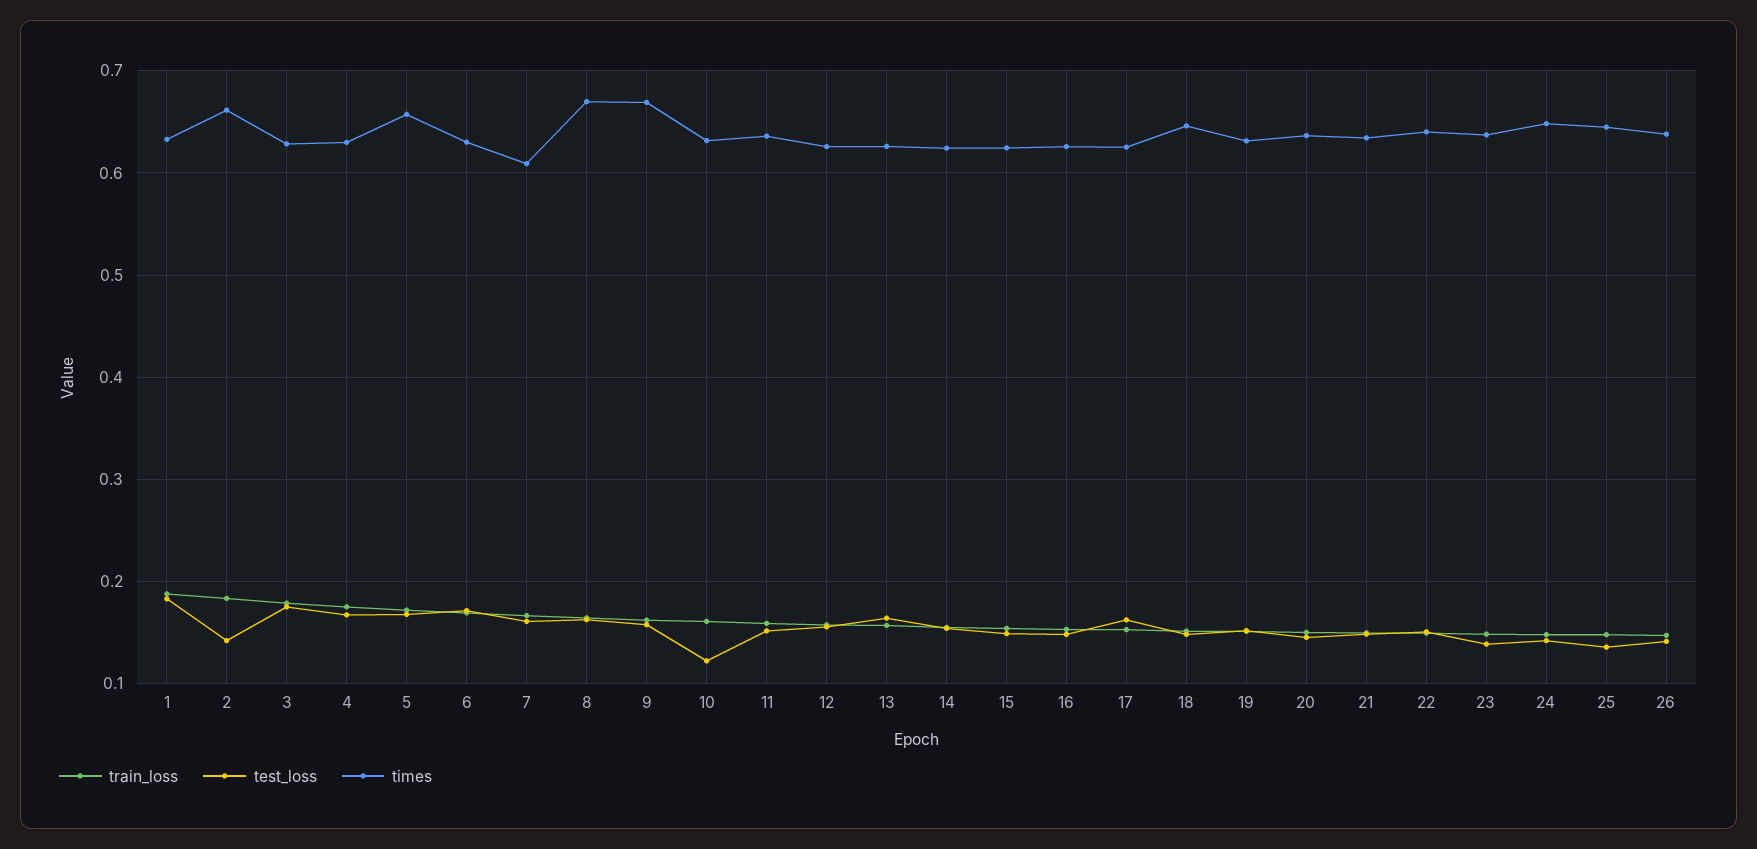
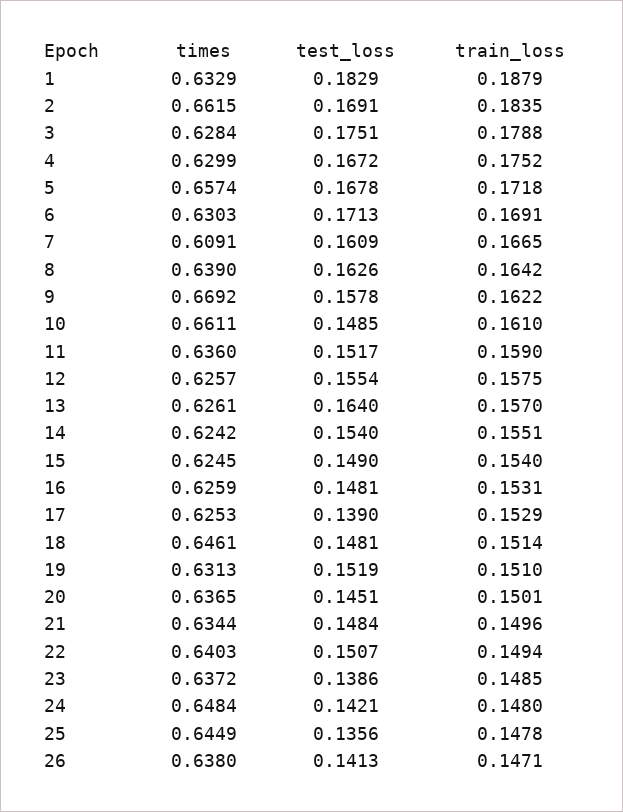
test_loss, 2: 0.14 -> 0.1691
times, 8: 0.67 -> 0.639
test_loss, 10: 0.12 -> 0.1485
times, 10: 0.63 -> 0.6611
test_loss, 17: 0.16 -> 0.139

